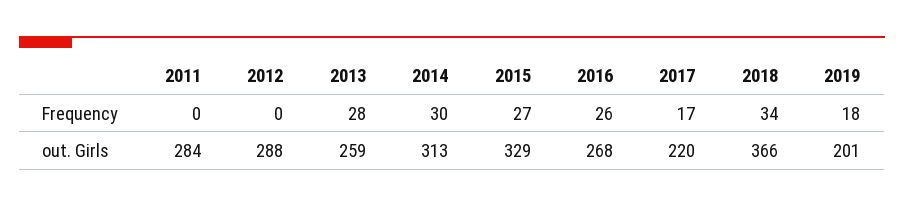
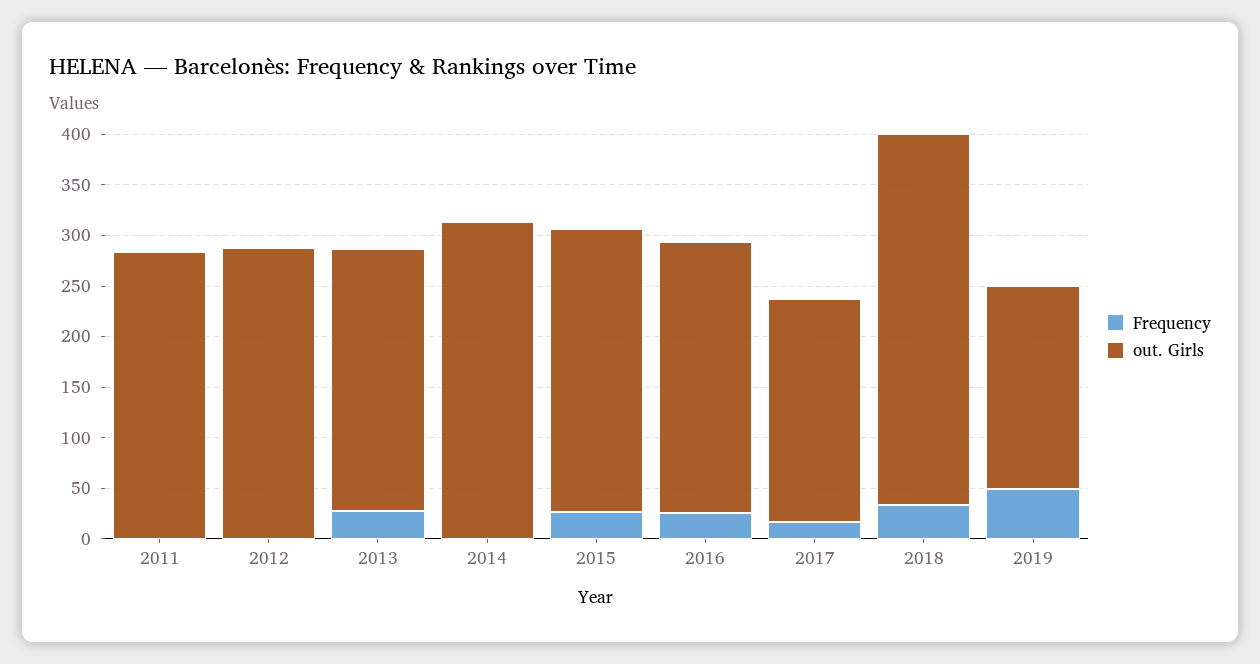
Frequency, 2014: 30 -> 0
Frequency, 2019: 18 -> 50
out. Girls, 2015: 329 -> 280

